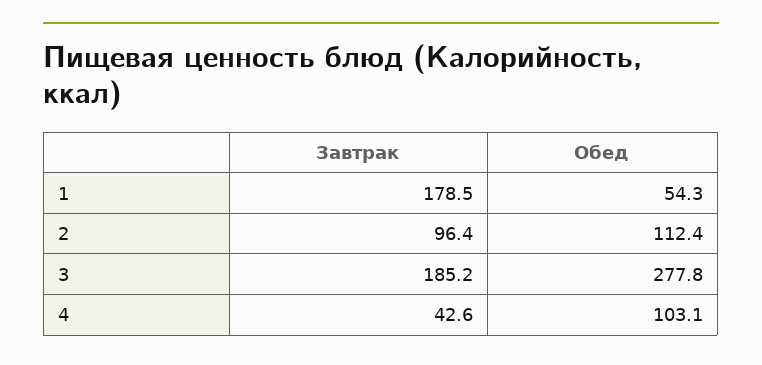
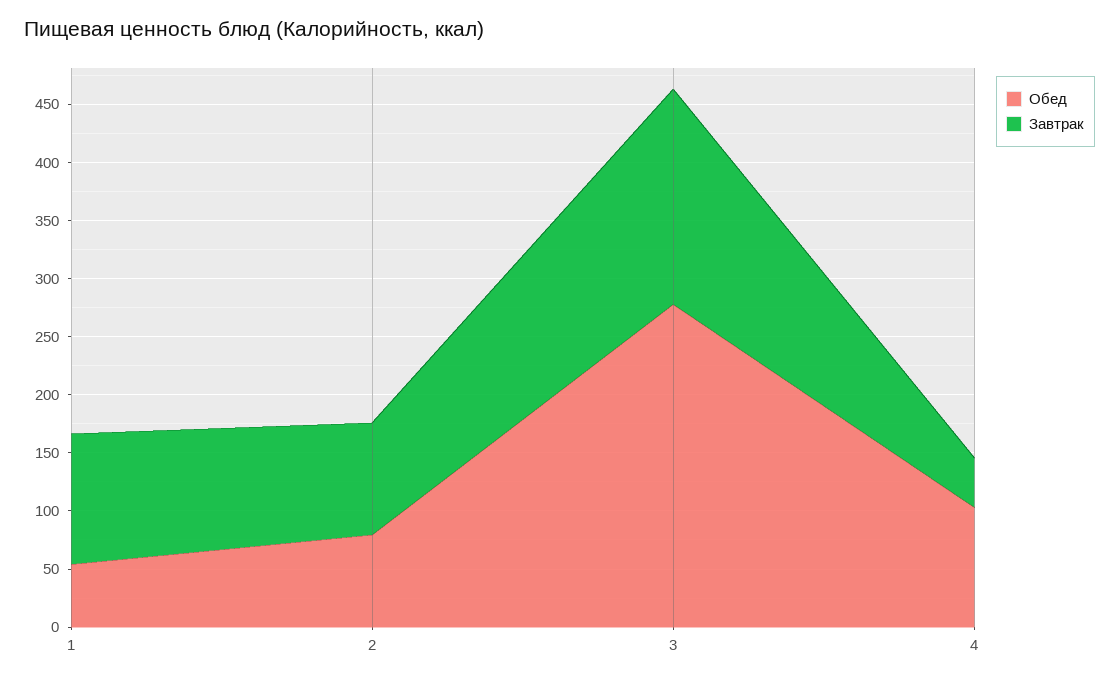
Завтрак, 1: 178.5 -> 110
Обед, 2: 112.4 -> 80

